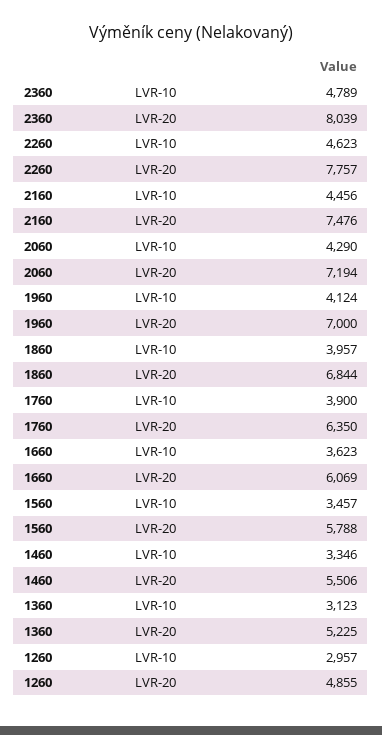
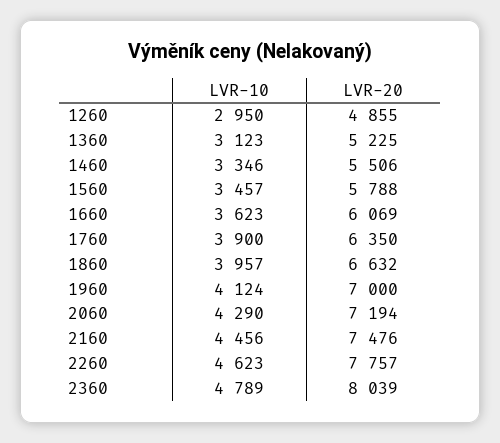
1860, LVR-20: 6844 -> 6632
1260, LVR-10: 2957 -> 2950

